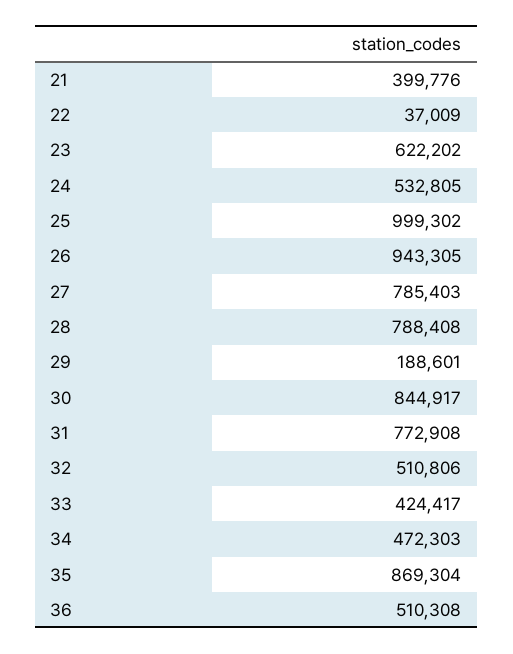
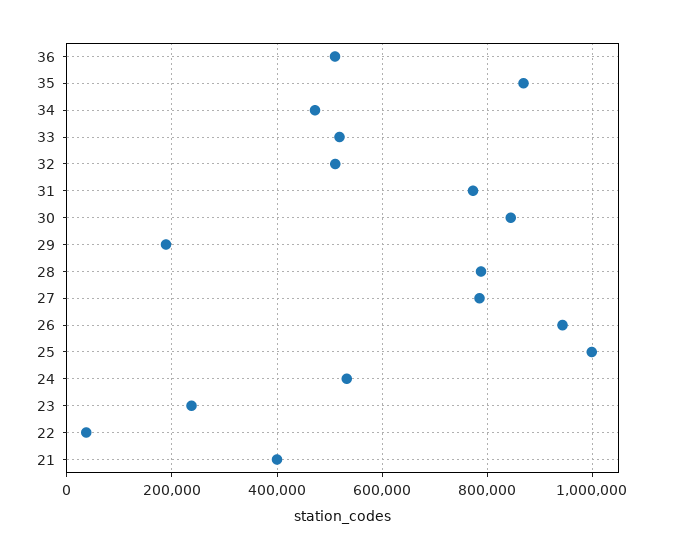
23: 622202 -> 240000
33: 424417 -> 520000

